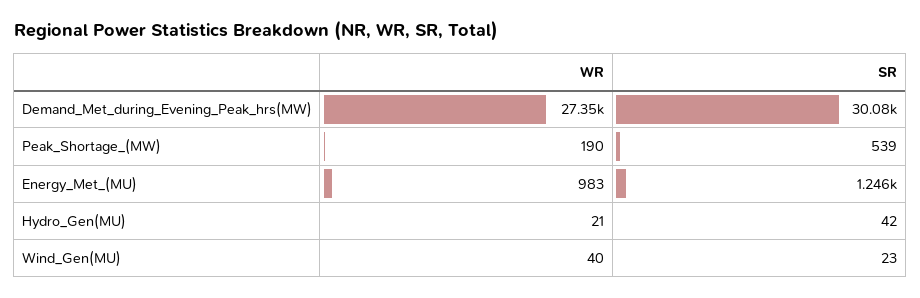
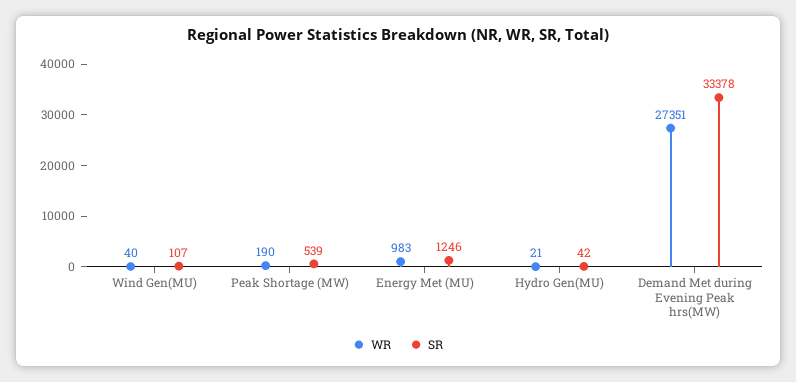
SR, Demand_Met_during_Evening_Peak_hrs(MW): 30080 -> 33378
SR, Wind_Gen(MU): 23 -> 107

